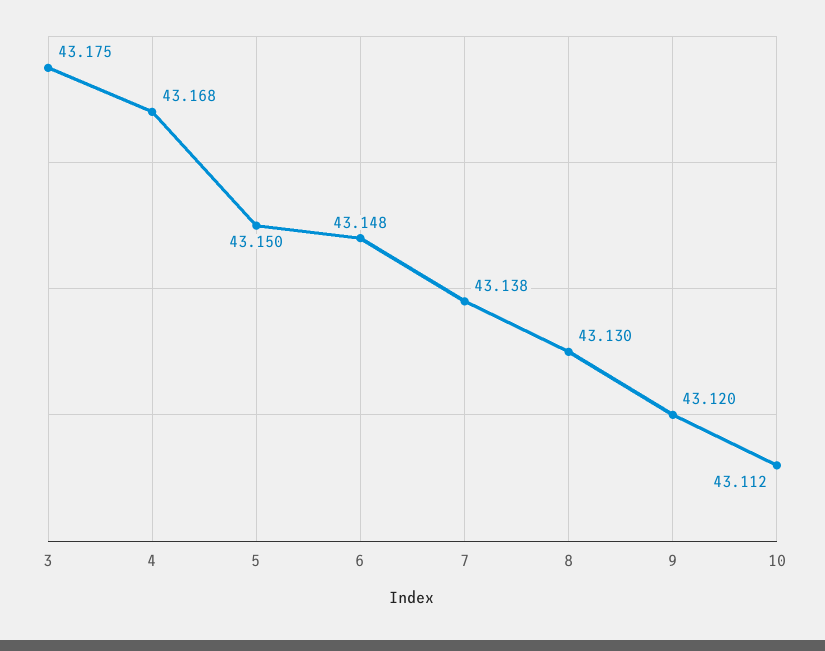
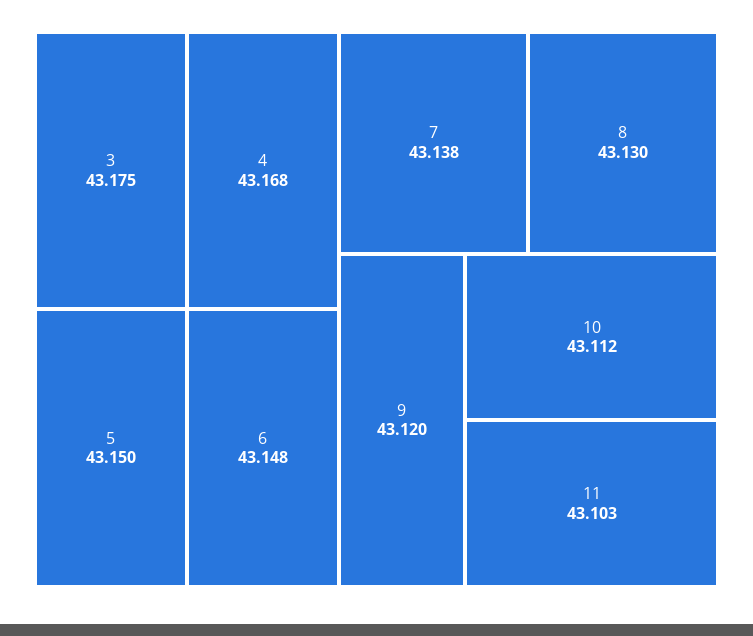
11: none -> 43.103

